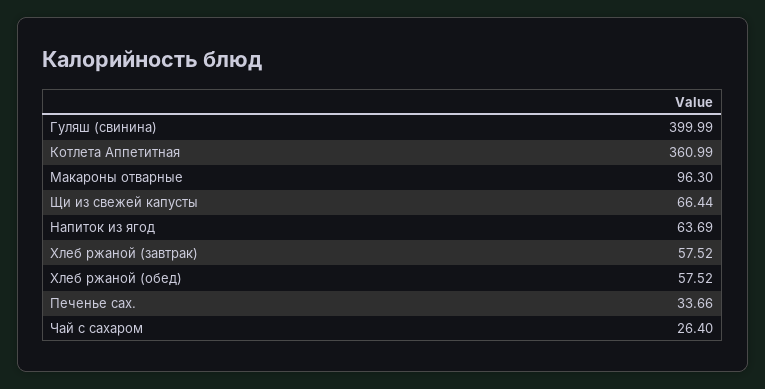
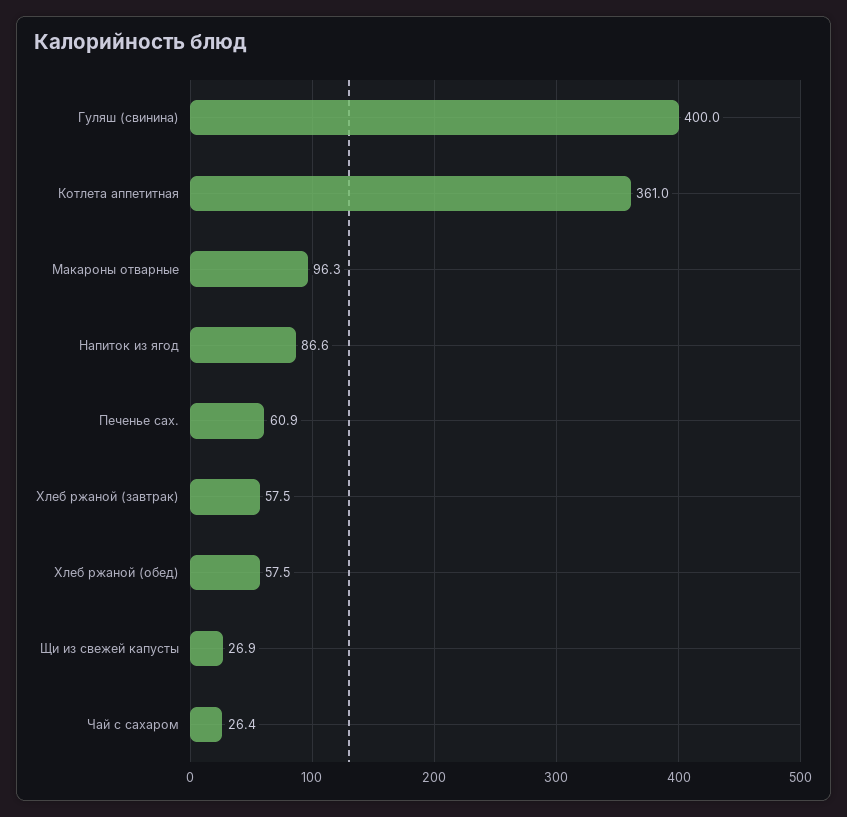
Щи из свежей капусты: 66.44 -> 26.9
Напиток из ягод: 63.69 -> 86.6
Печенье сах.: 33.66 -> 60.9

